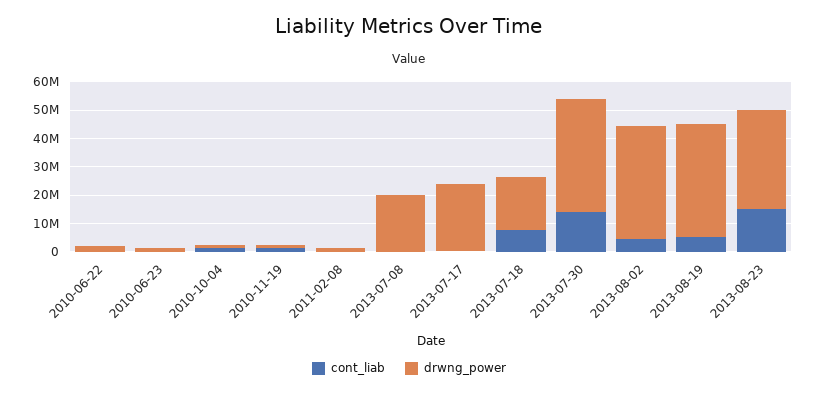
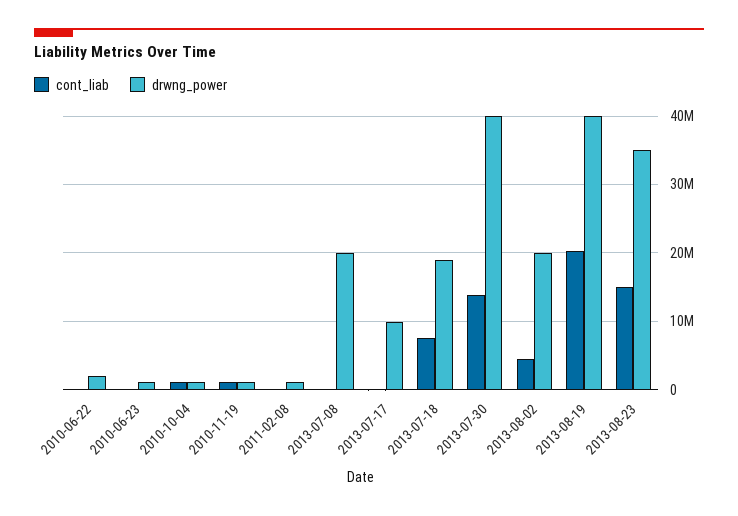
drwng_power, 2013-07-17: 25000000 -> 10000000
drwng_power, 2013-08-02: 40000000 -> 20000000
cont_liab, 2013-08-19: 5000000 -> 20000000

